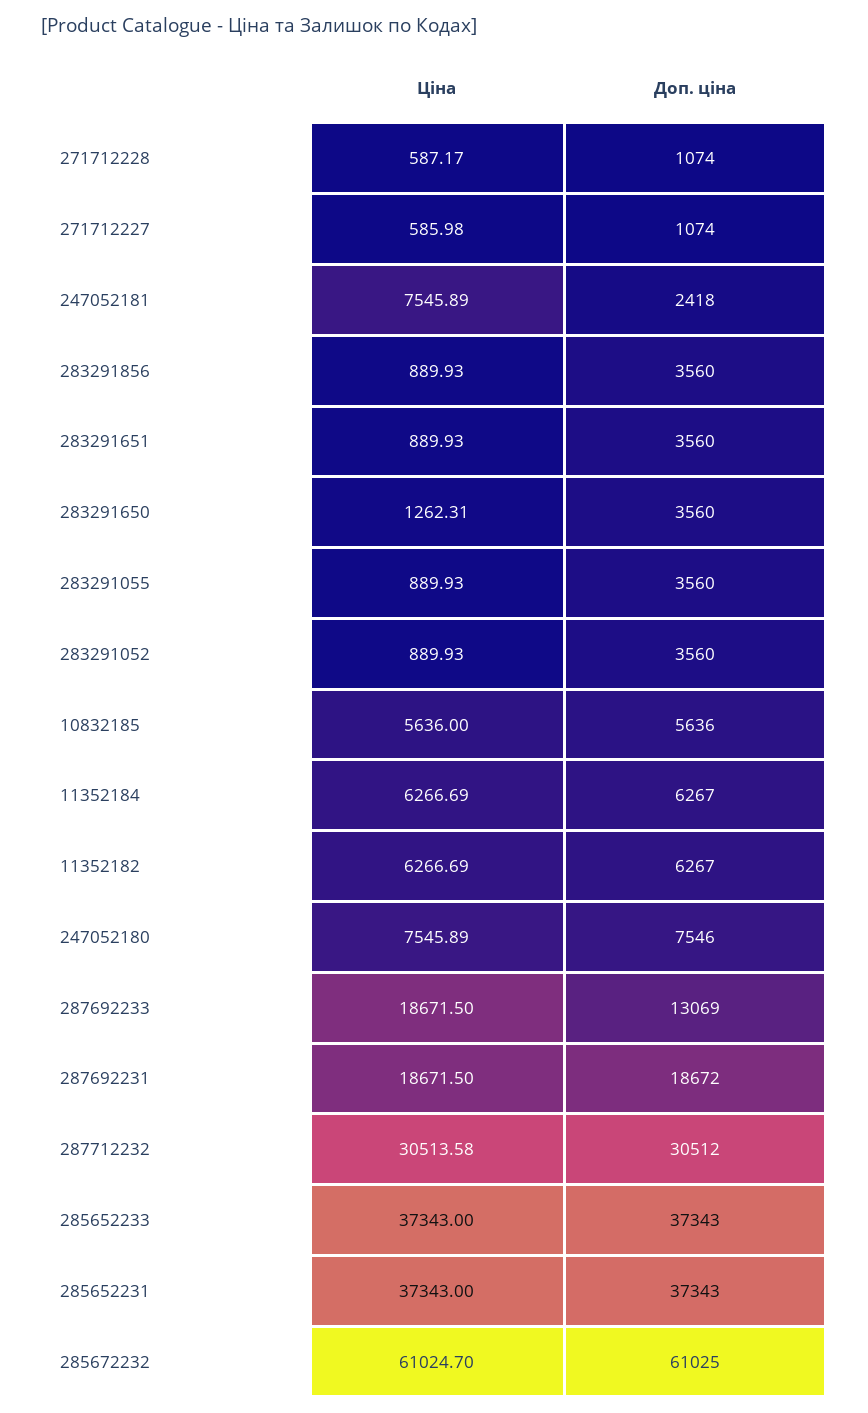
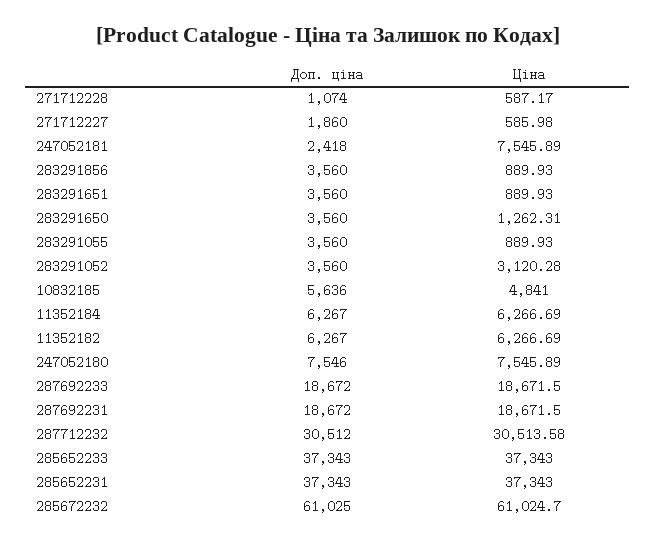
Доп. ціна, 271712227: 1074 -> 1860
Ціна, 283291052: 889.93 -> 3120.28
Ціна, 10832185: 5636 -> 4841
Доп. ціна, 287692233: 13069 -> 18672

